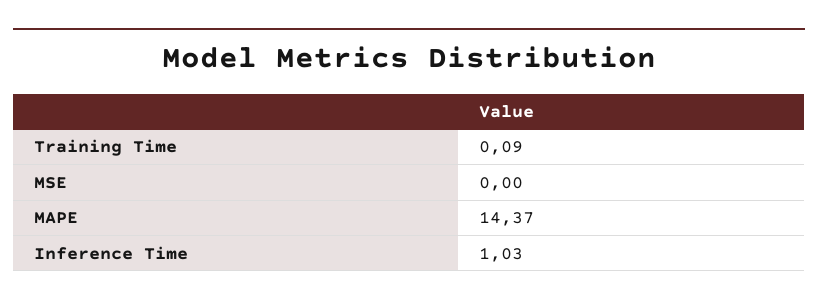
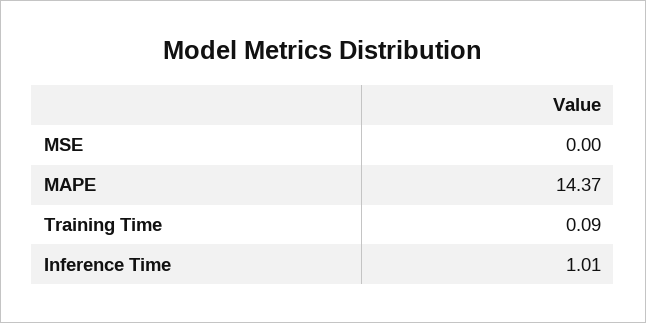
Inference Time: 1.03 -> 1.01

